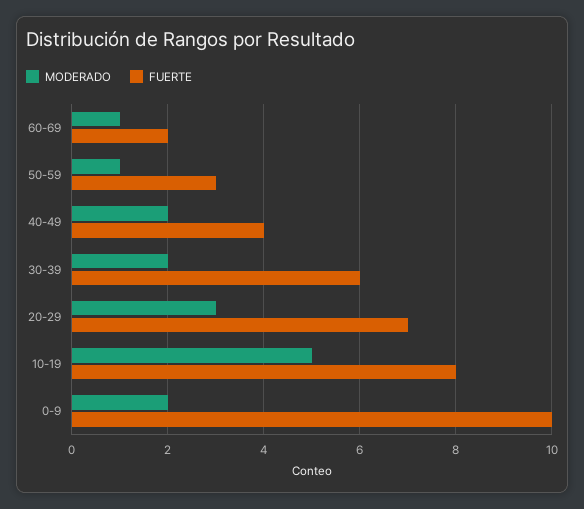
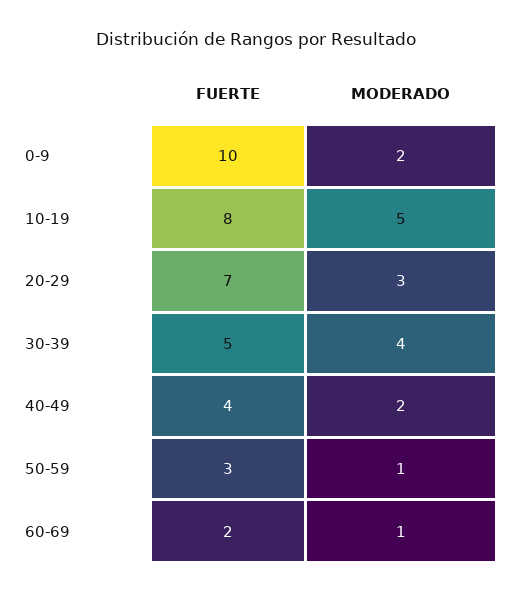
MODERADO, 30-39: 2 -> 4
FUERTE, 30-39: 6 -> 5

